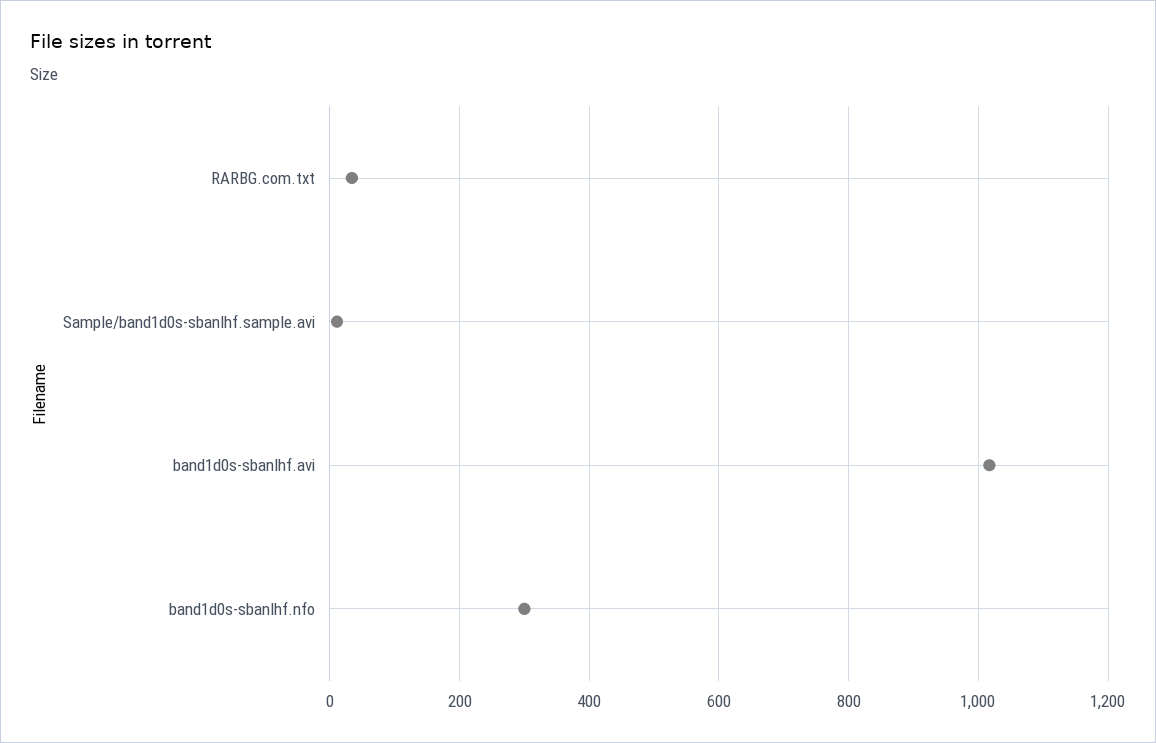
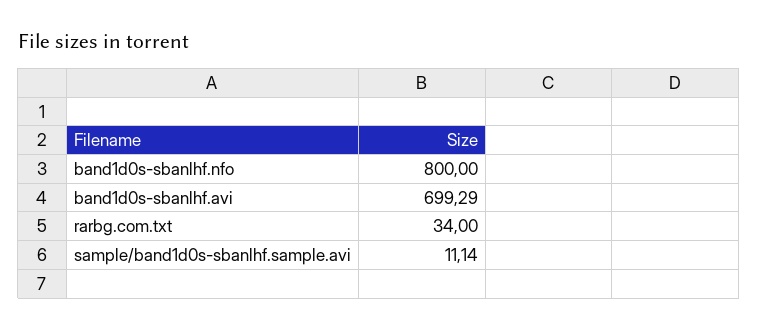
band1d0s-sbanlhf.avi: 1020 -> 699.29
band1d0s-sbanlhf.nfo: 300 -> 800

